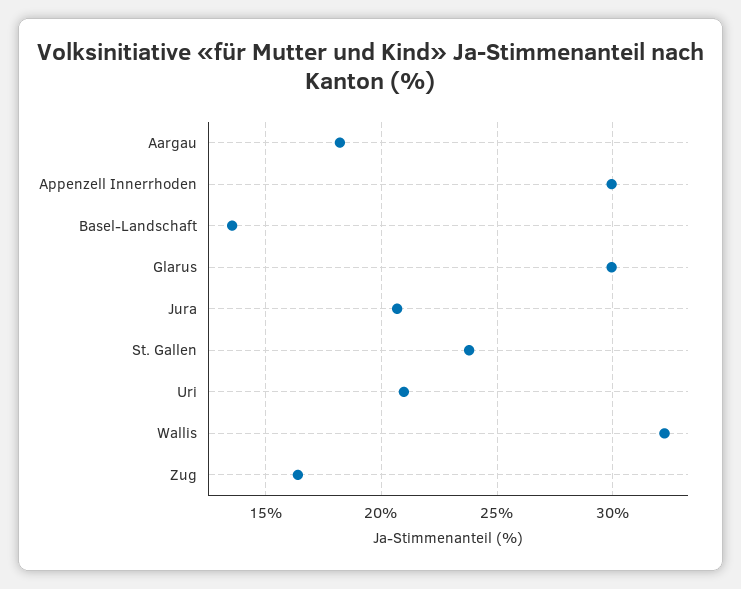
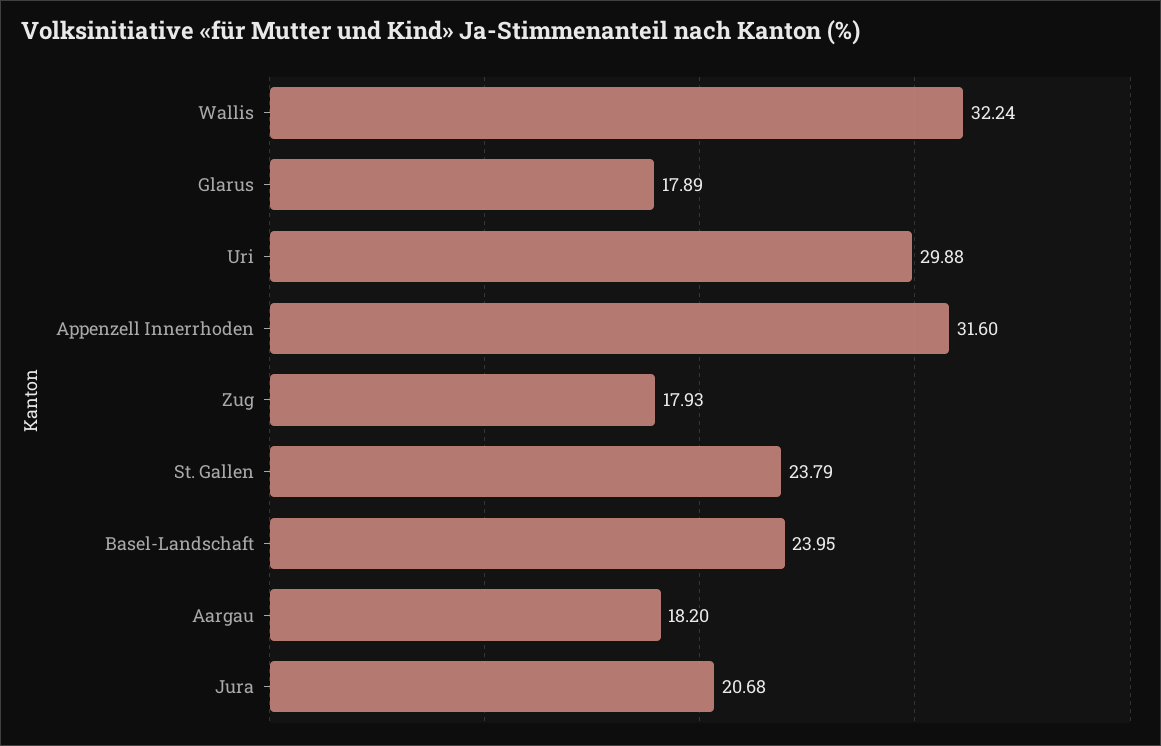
Appenzell Innerrhoden: 30 -> 31.6
Basel-Landschaft: 13.5 -> 23.95
Glarus: 30 -> 17.89
Uri: 21 -> 29.88
Zug: 16.5 -> 17.93

